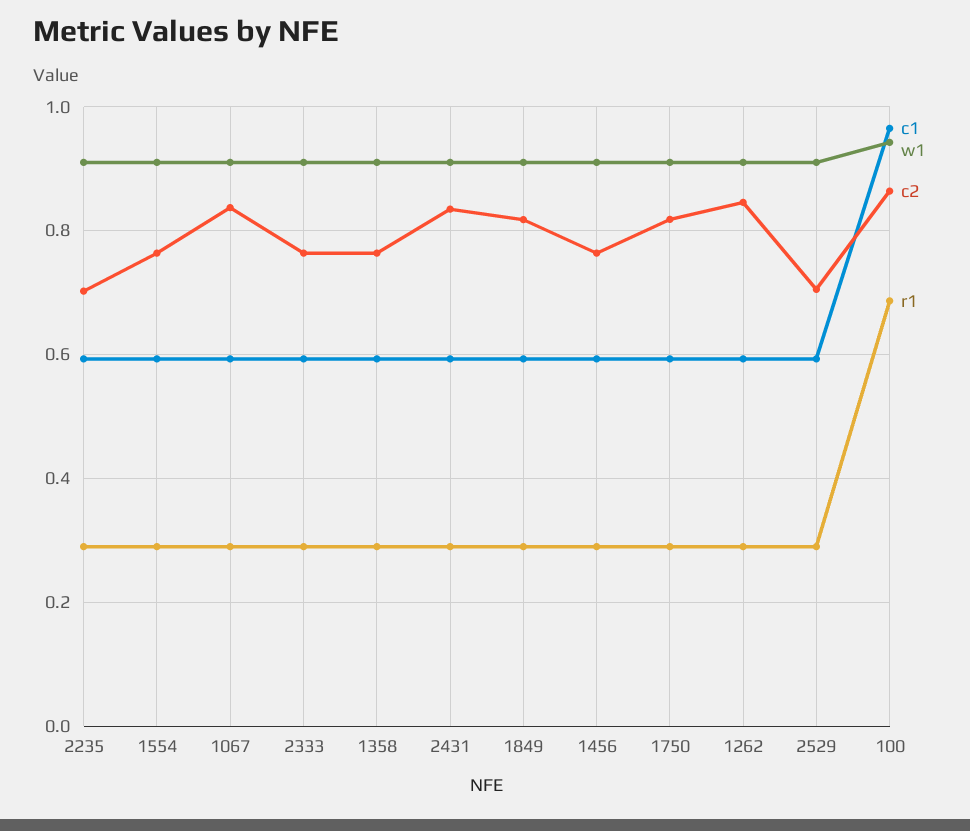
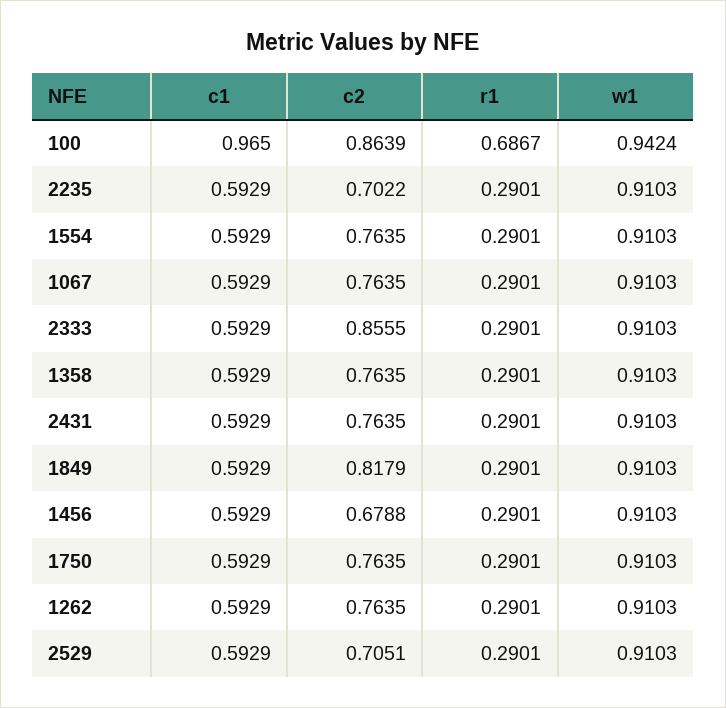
c2, 1067: 0.84 -> 0.7635
c2, 2333: 0.76 -> 0.8555
c2, 2431: 0.84 -> 0.7635
c2, 1456: 0.76 -> 0.6788
c2, 1750: 0.82 -> 0.7635
c2, 1262: 0.84 -> 0.7635

